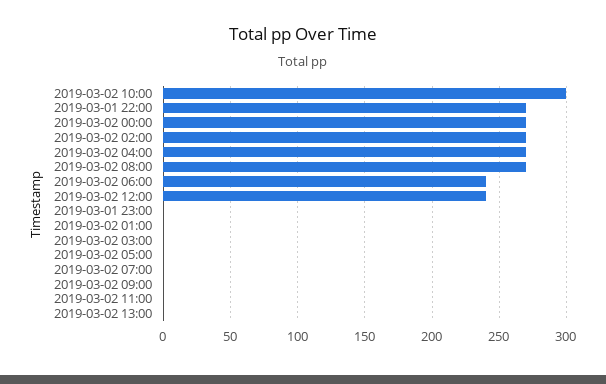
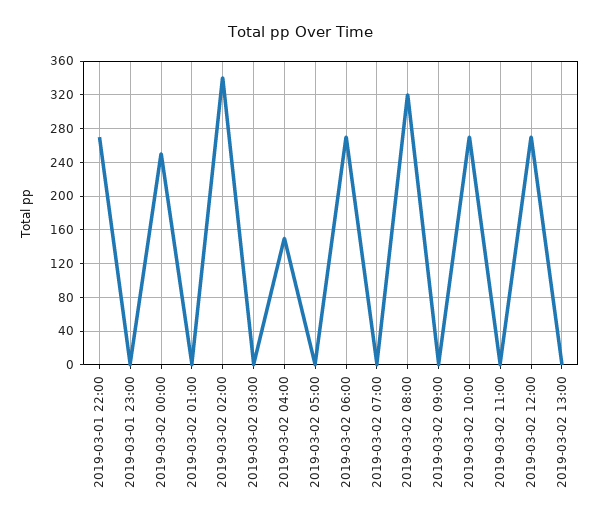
2019-03-02 10:00: 300 -> 270
2019-03-02 00:00: 270 -> 250
2019-03-02 02:00: 270 -> 340
2019-03-02 04:00: 270 -> 150
2019-03-02 08:00: 270 -> 320
2019-03-02 06:00: 240 -> 270
2019-03-02 12:00: 240 -> 270

